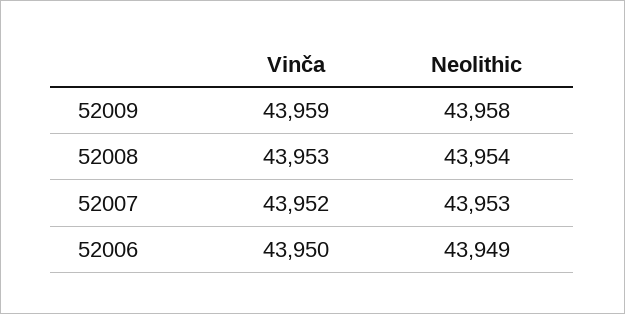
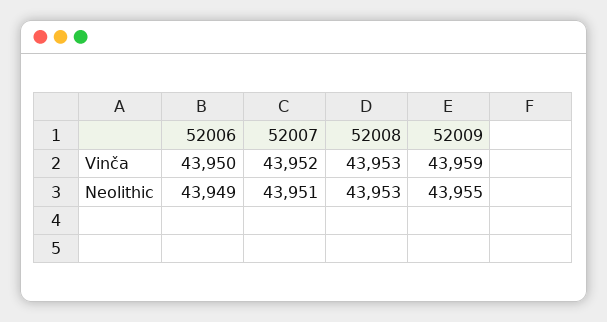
Neolithic, 52009: 43958 -> 43955
Neolithic, 52008: 43954 -> 43953
Neolithic, 52007: 43953 -> 43951

